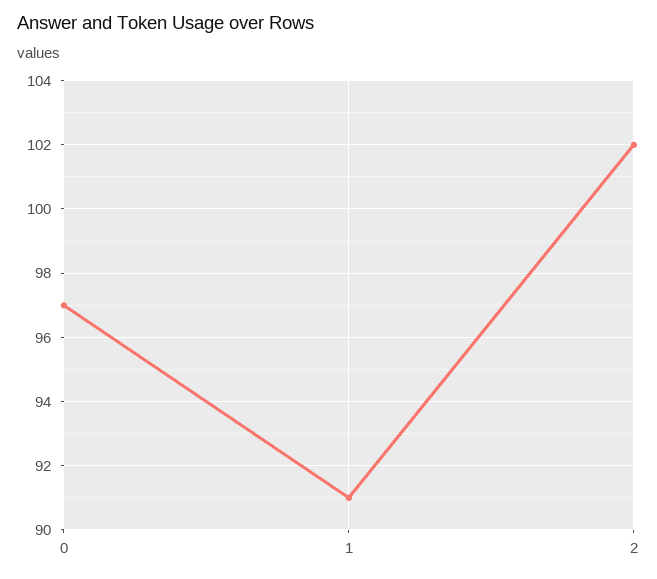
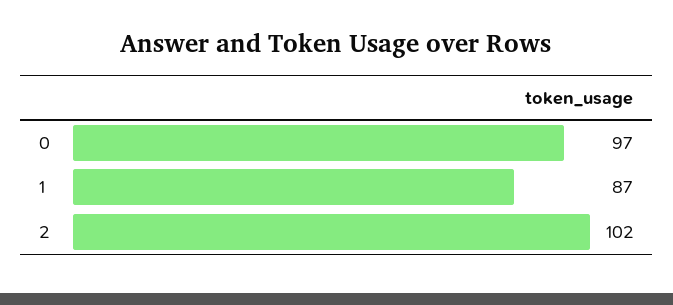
1: 91 -> 87

